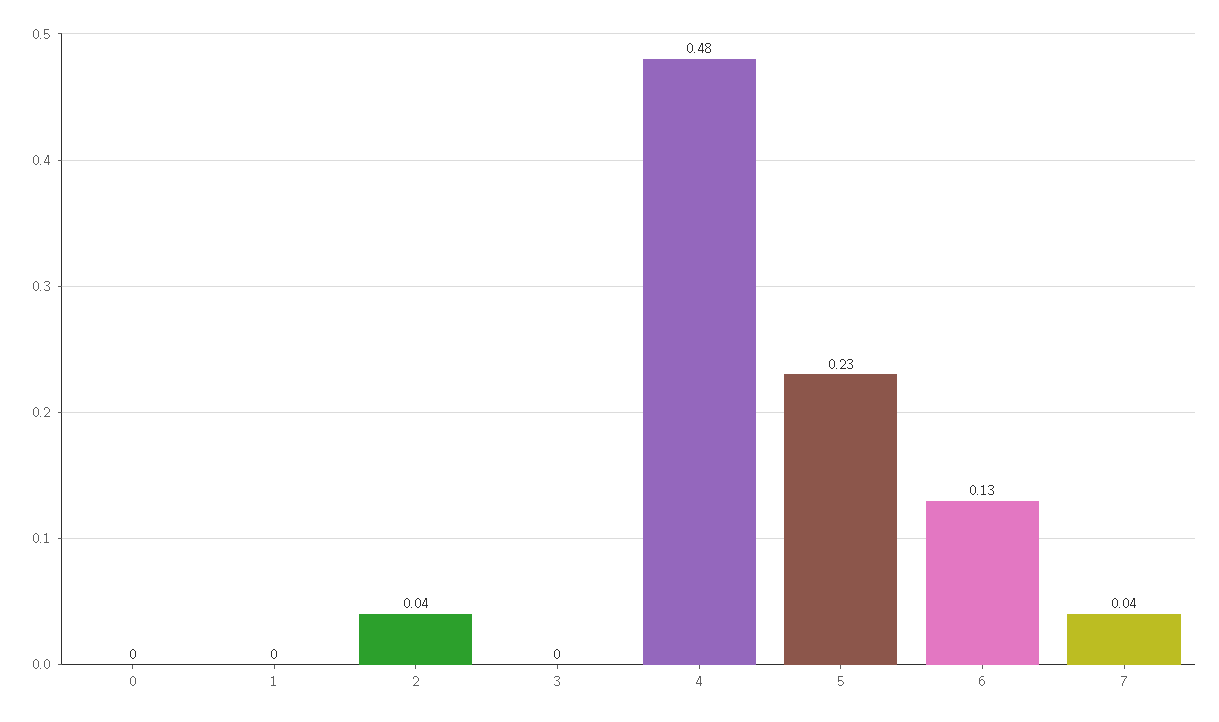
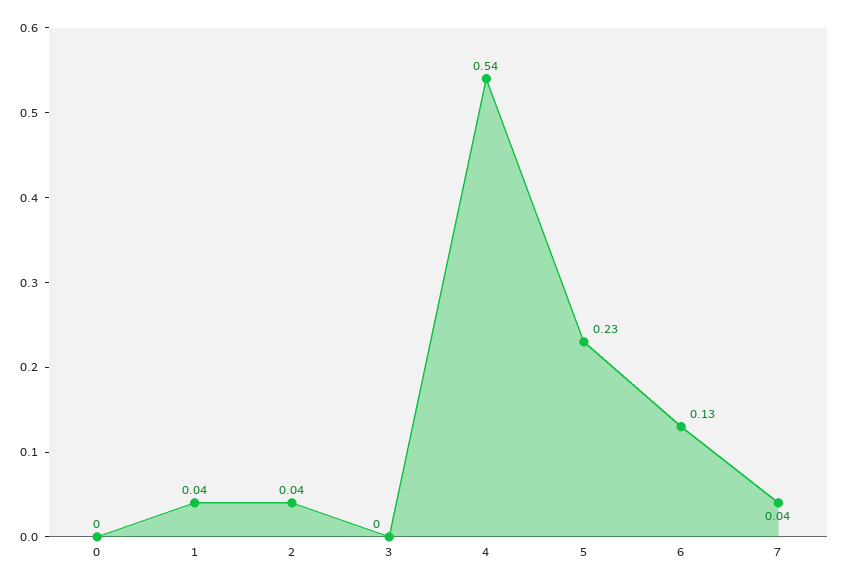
1: 0 -> 0.04
4: 0.48 -> 0.54

